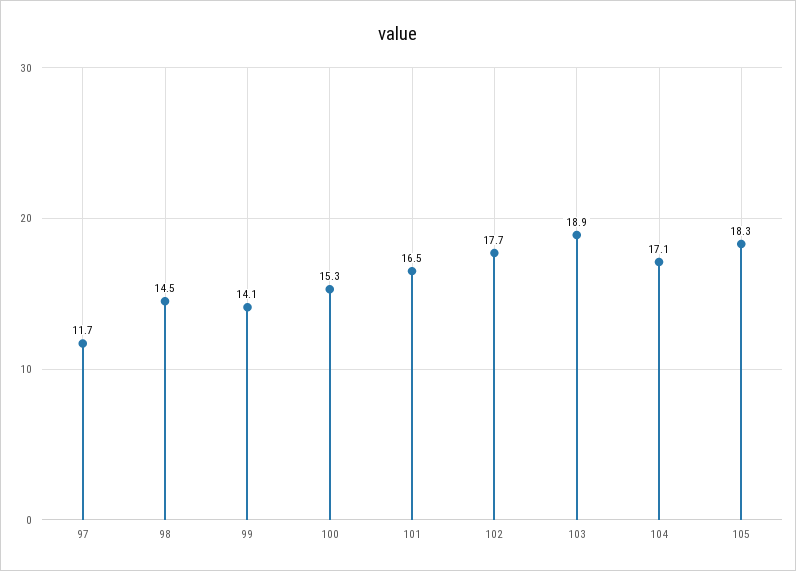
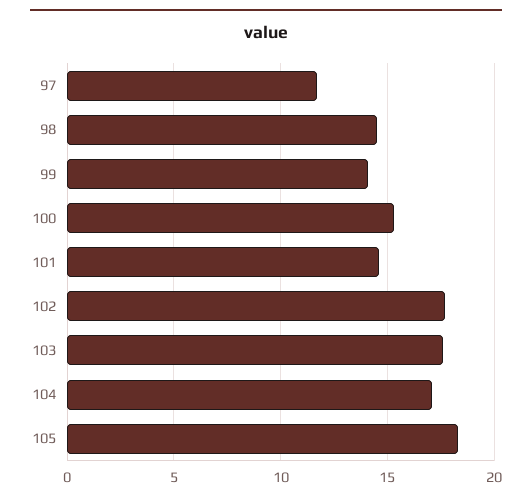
101: 16.5 -> 14.5
103: 18.9 -> 17.5

